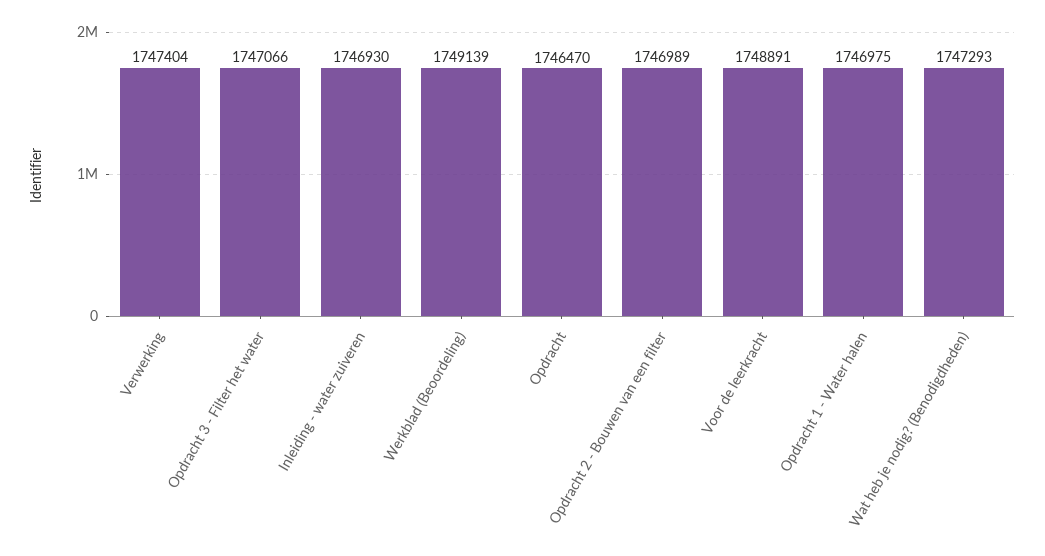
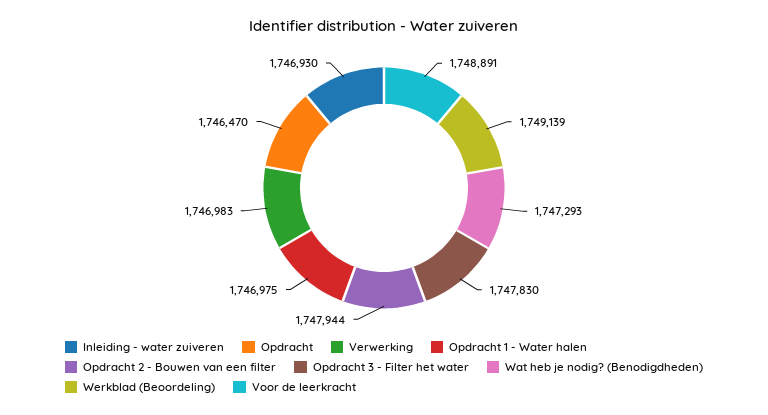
Verwerking: 1747404 -> 1746983
Opdracht 3 - Filter het water: 1747066 -> 1747830
Opdracht 2 - Bouwen van een filter: 1746989 -> 1747944

